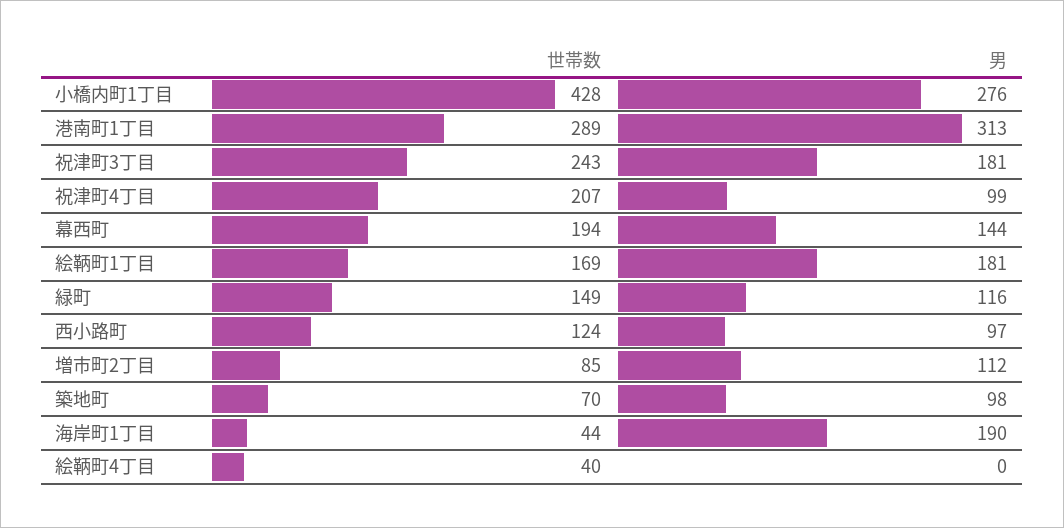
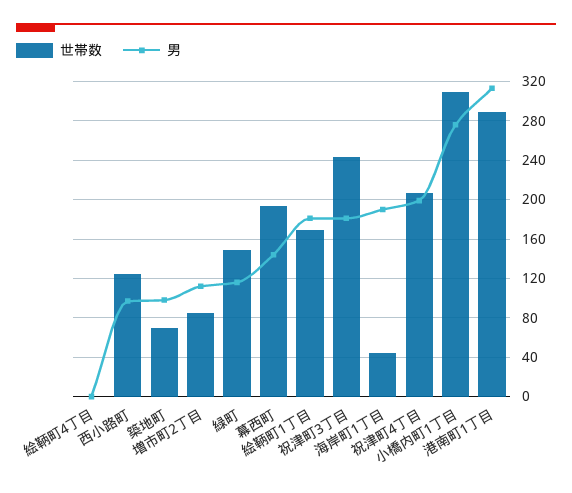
世帯数, 小橋内町1丁目: 428 -> 310
男, 祝津町4丁目: 99 -> 200
世帯数, 絵鞆町4丁目: 40 -> 0

